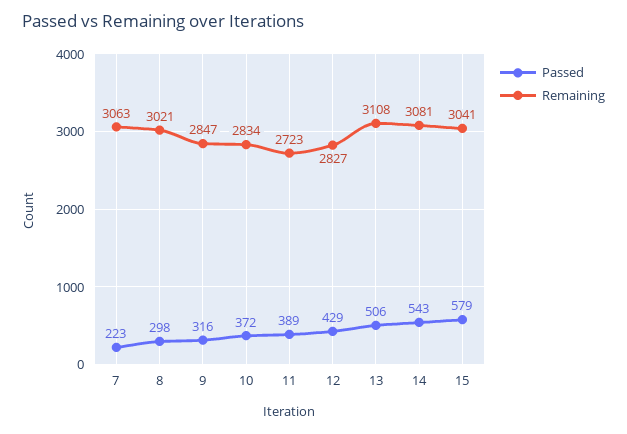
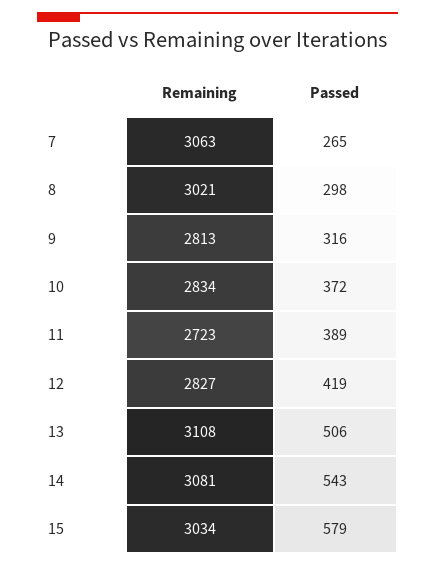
Passed, 7: 223 -> 265
Remaining, 9: 2847 -> 2813
Passed, 12: 429 -> 419
Remaining, 15: 3041 -> 3034

